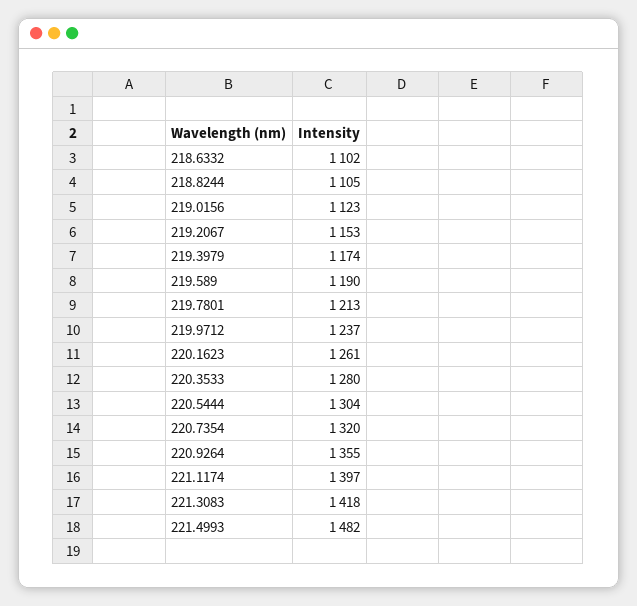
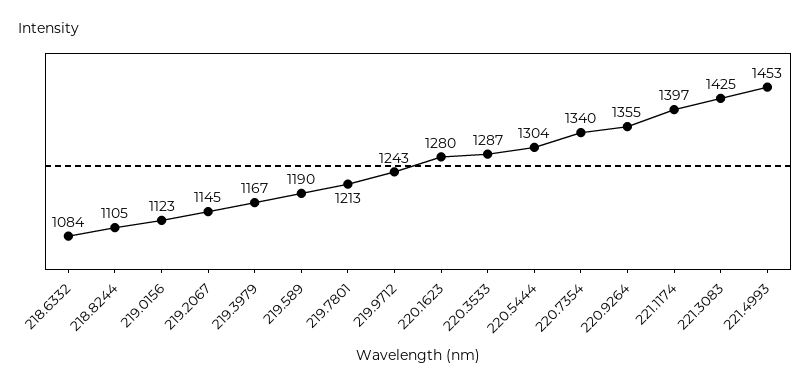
218.6332: 1102 -> 1084
219.2067: 1153 -> 1145
219.3979: 1174 -> 1167
219.9712: 1237 -> 1243
220.1623: 1261 -> 1280
220.3533: 1280 -> 1287
220.7354: 1320 -> 1340
221.3083: 1418 -> 1425
221.4993: 1482 -> 1453

